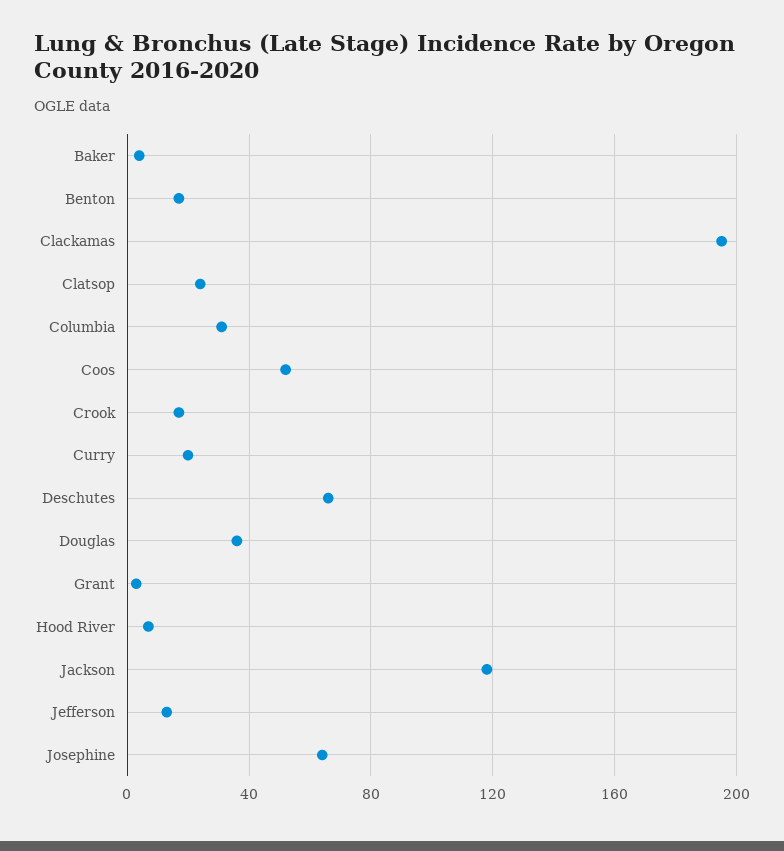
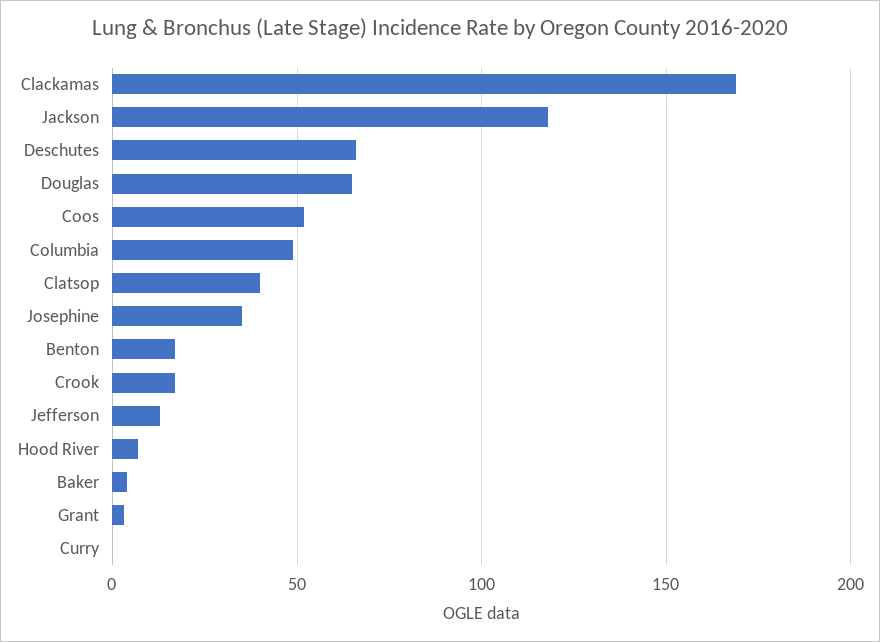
Clackamas: 195 -> 170
Clatsop: 25 -> 40
Columbia: 30 -> 50
Curry: 20 -> 0
Douglas: 35 -> 65
Josephine: 65 -> 35

